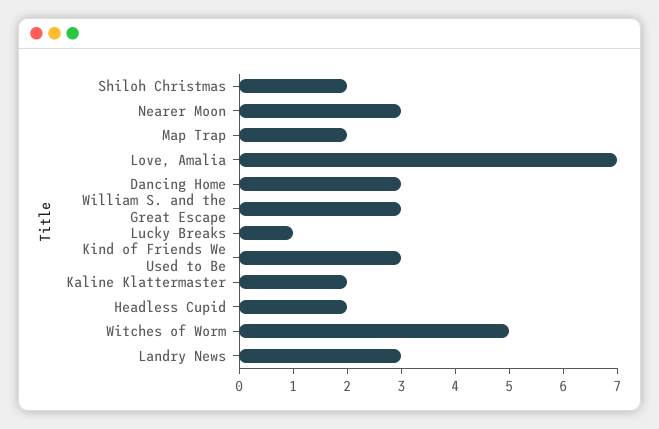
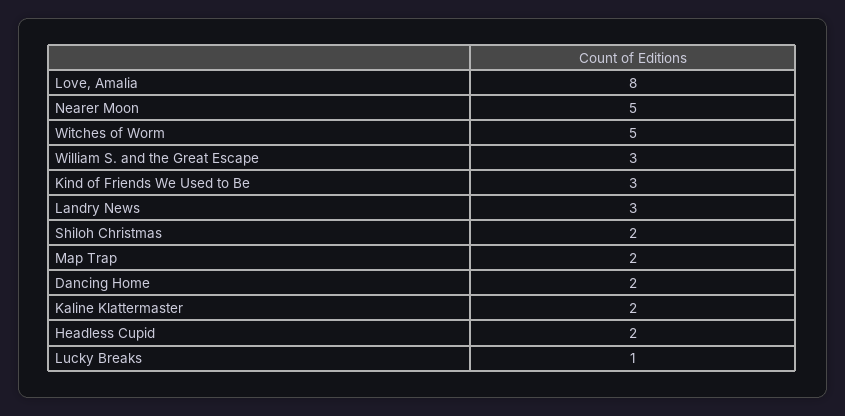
Nearer Moon: 3 -> 5
Love, Amalia: 7 -> 8
Dancing Home: 3 -> 2

